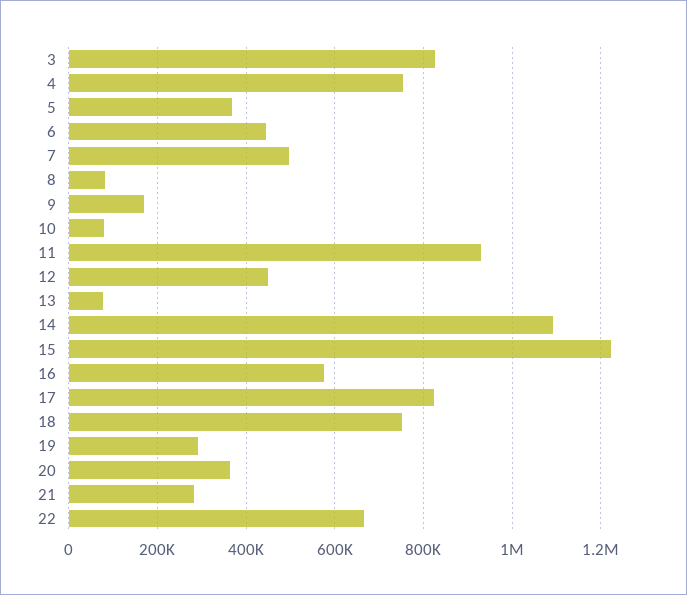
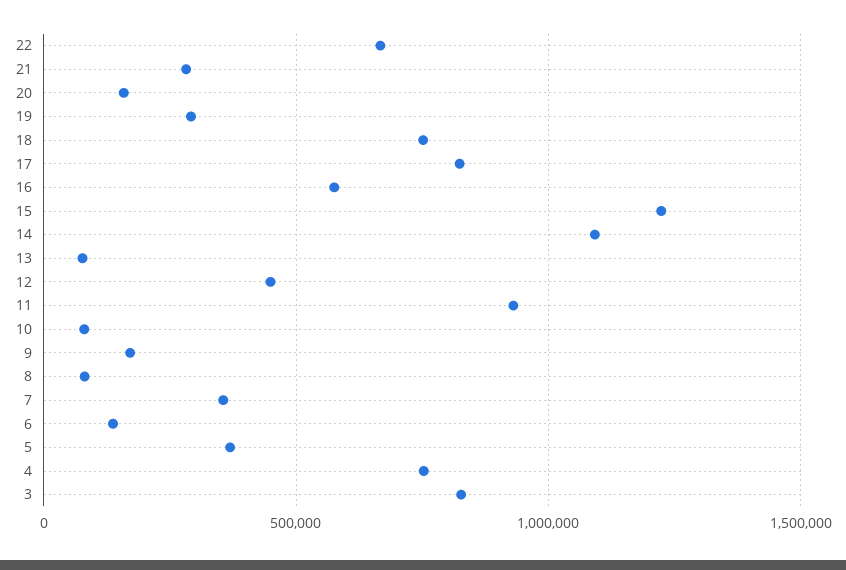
6: 440000 -> 150000
7: 500000 -> 350000
20: 360000 -> 150000

